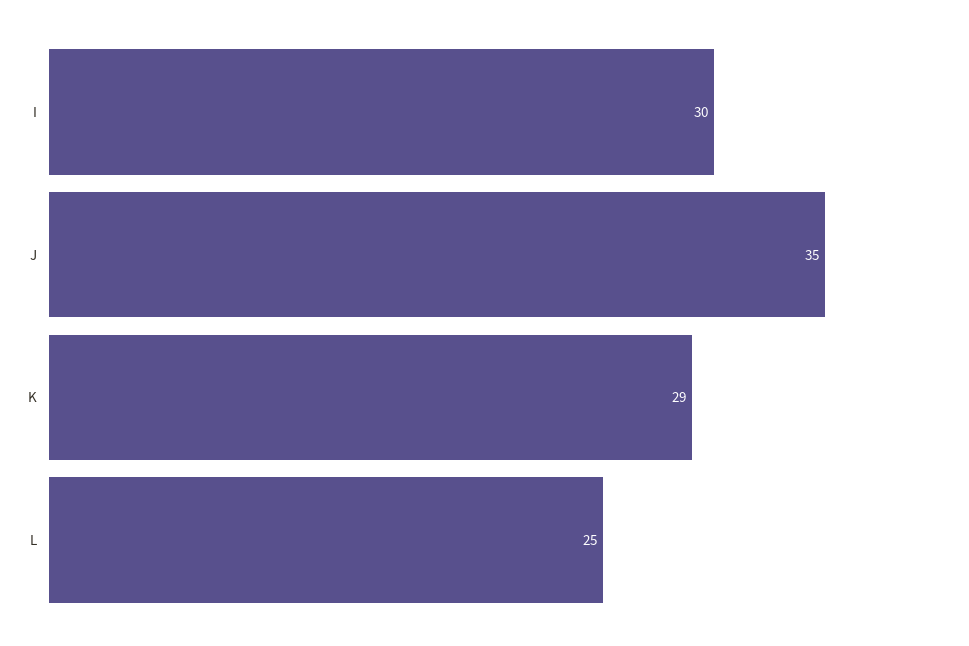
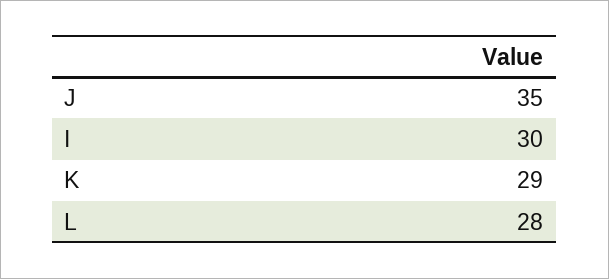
L: 25 -> 28

